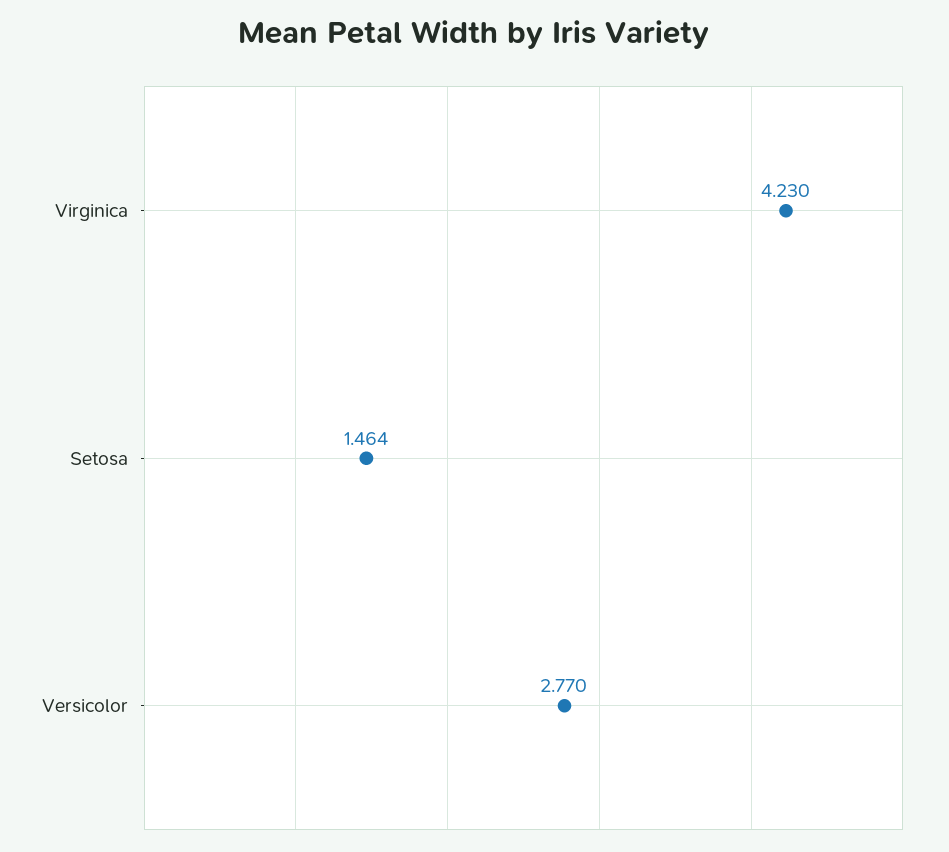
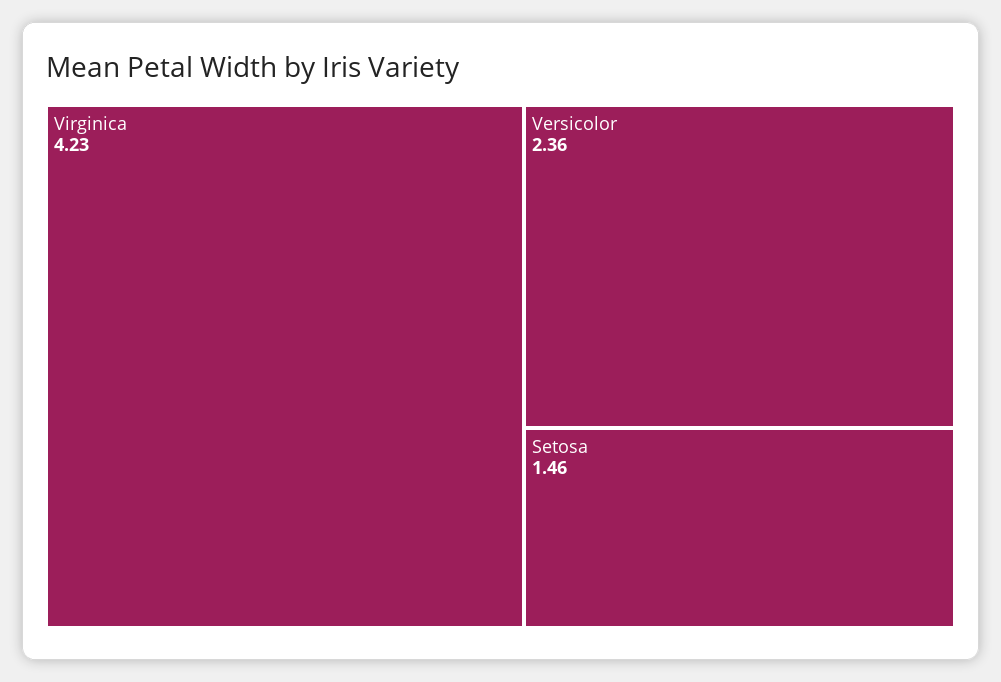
Versicolor: 2.77 -> 2.36

